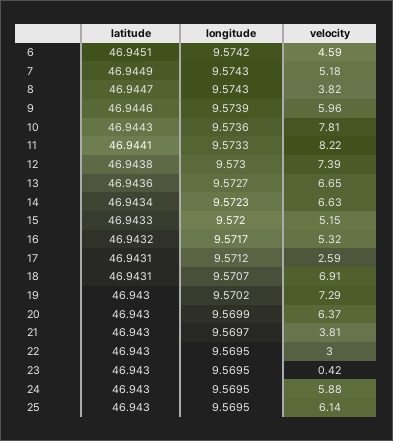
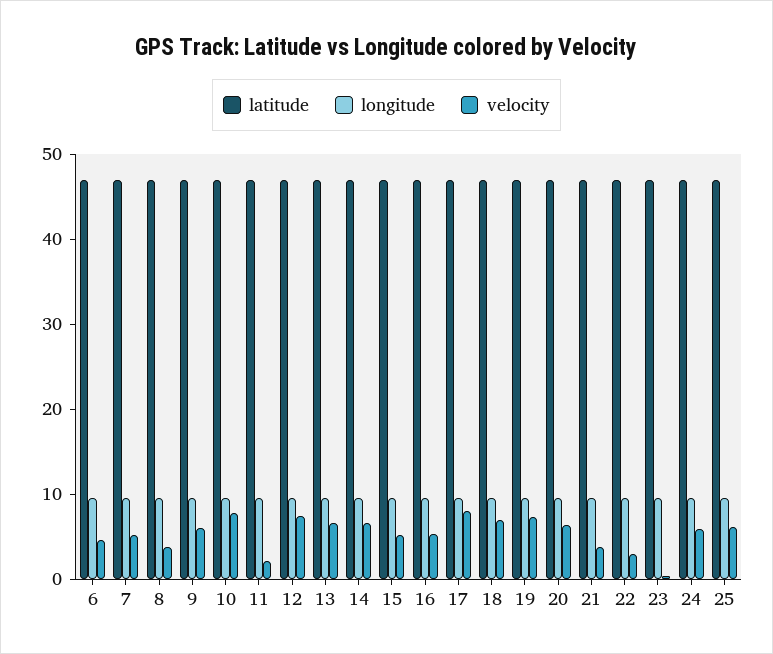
velocity, 11: 8.22 -> 2
velocity, 17: 2.59 -> 8

